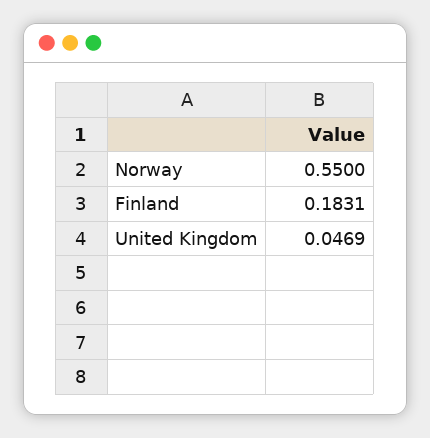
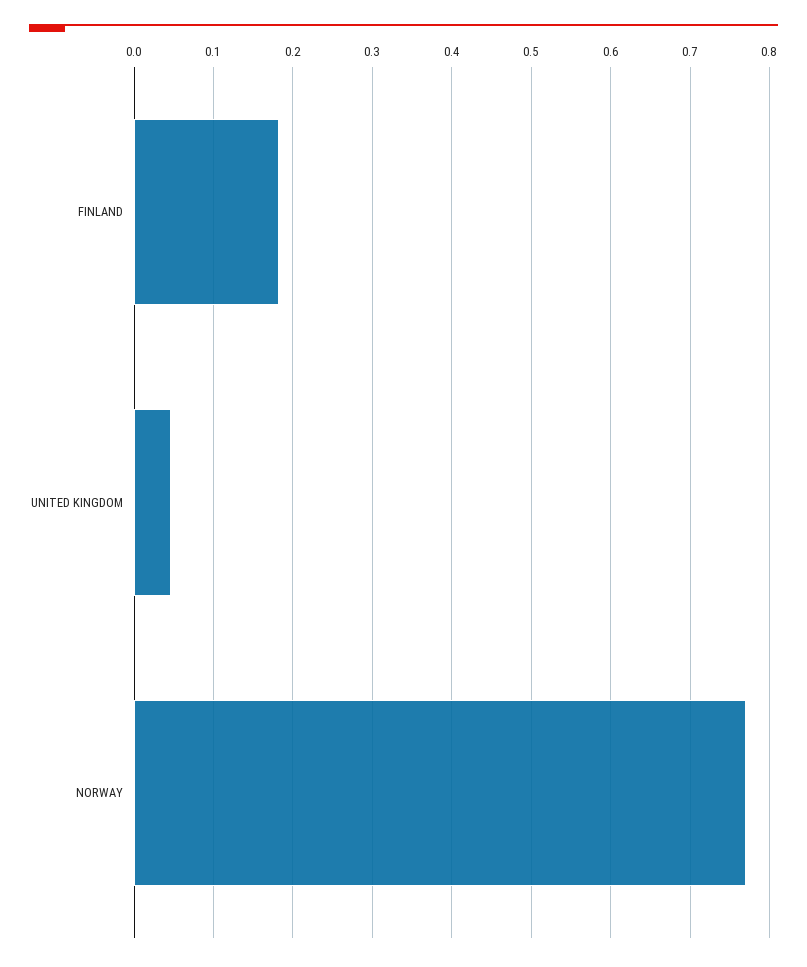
Norway: 0.55 -> 0.77

